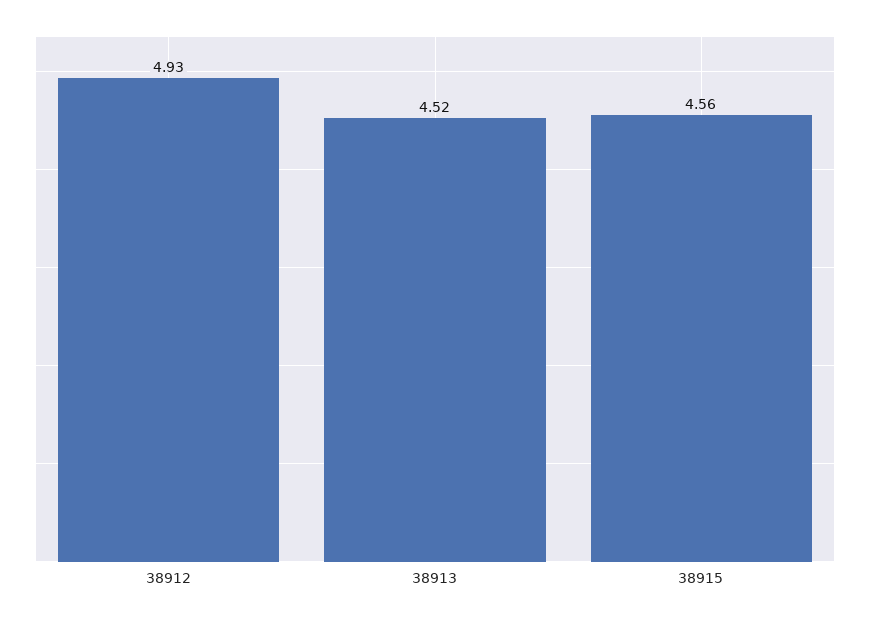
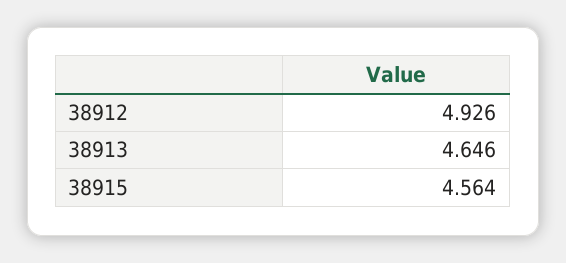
38913: 4.52 -> 4.646

